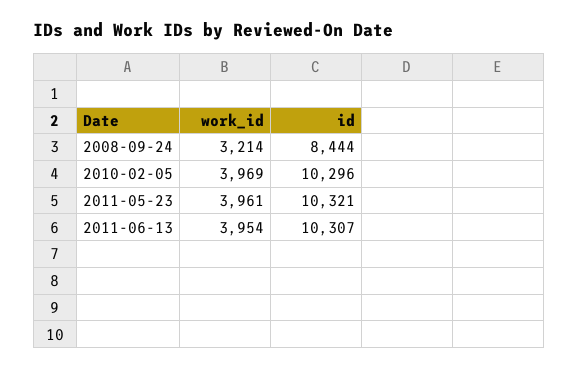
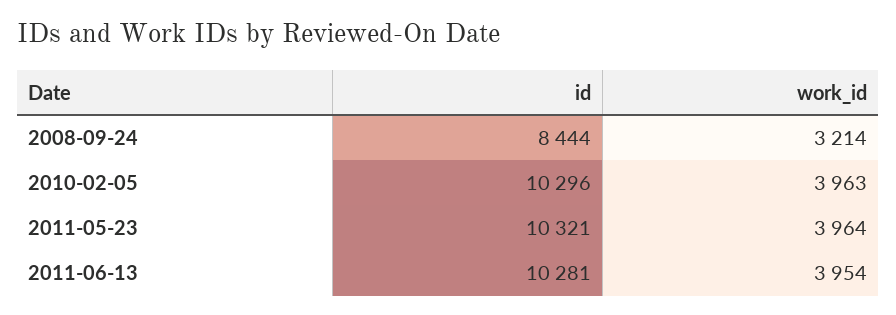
work_id, 2010-02-05: 3969 -> 3963
work_id, 2011-05-23: 3961 -> 3964
id, 2011-06-13: 10307 -> 10281

